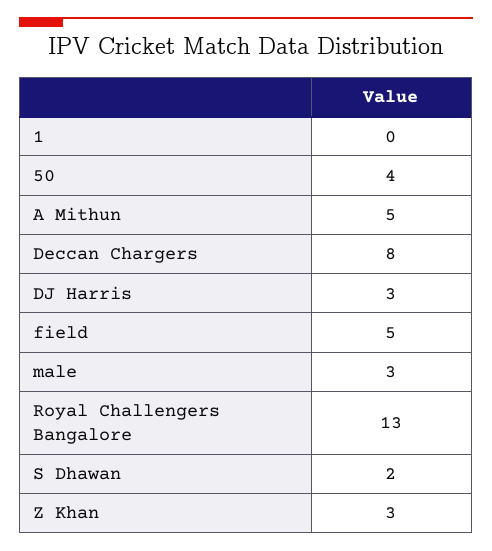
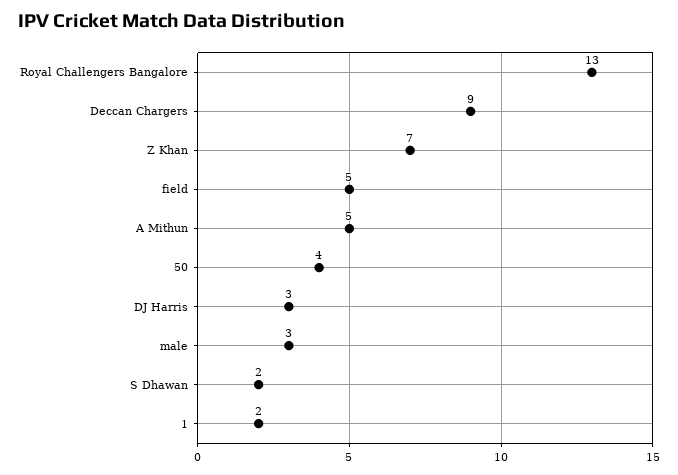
1: 0 -> 2
Deccan Chargers: 8 -> 9
Z Khan: 3 -> 7

